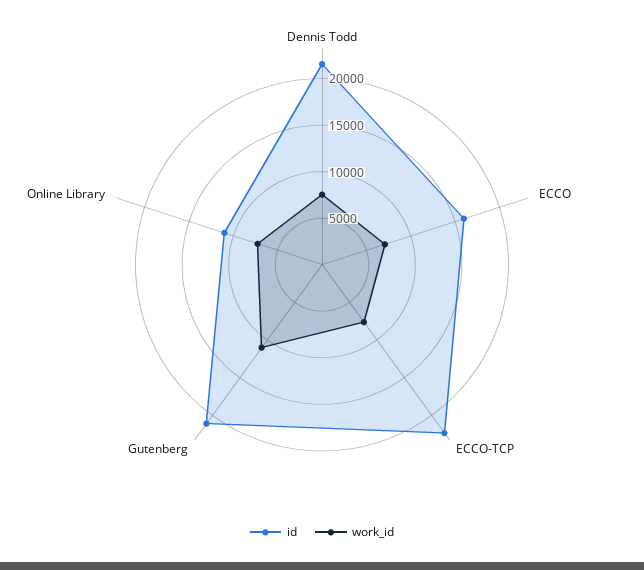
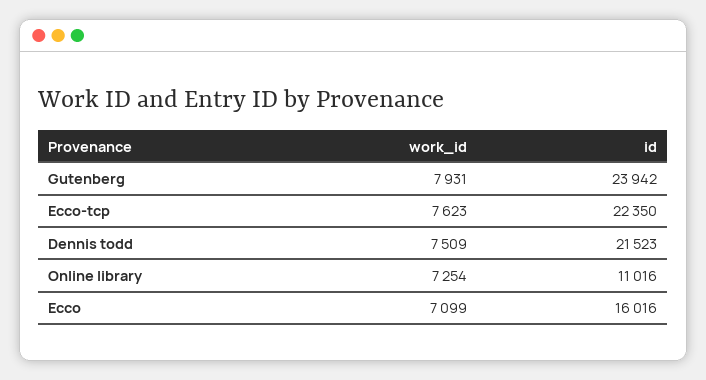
id, Gutenberg: 21000 -> 23942
work_id, Gutenberg: 11000 -> 7931

